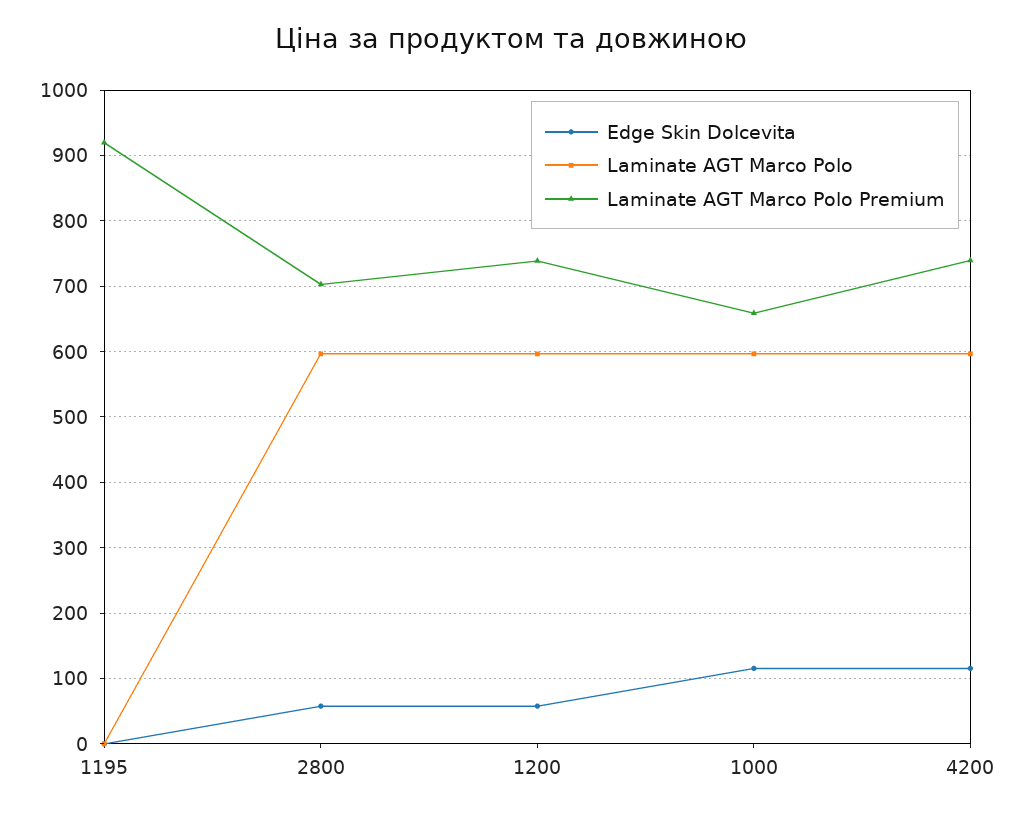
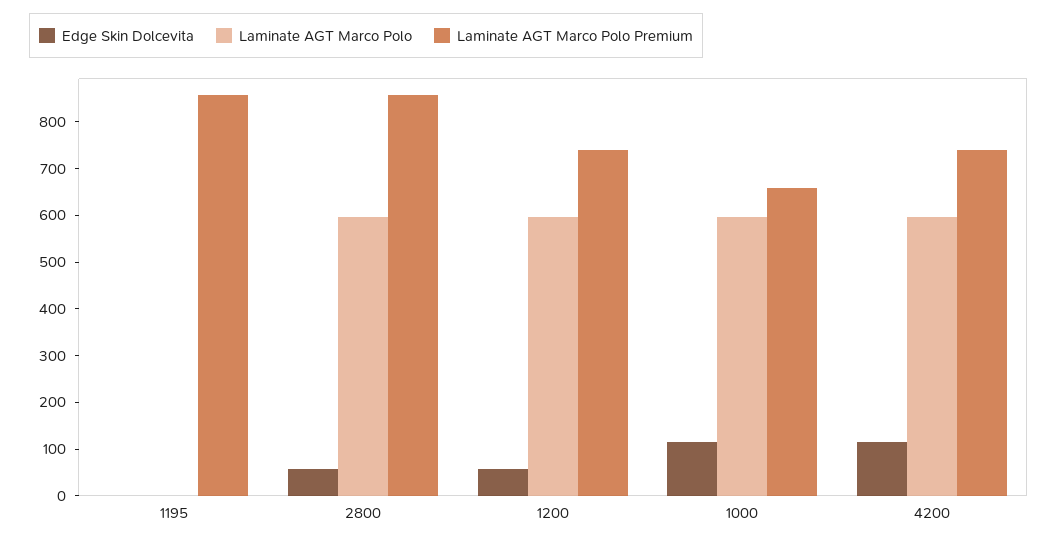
Laminate AGT Marco Polo Premium, 1195: 920 -> 860
Laminate AGT Marco Polo Premium, 2800: 700 -> 860

